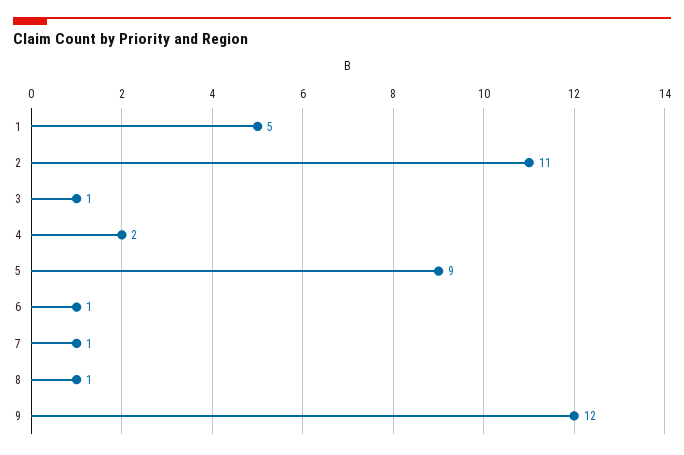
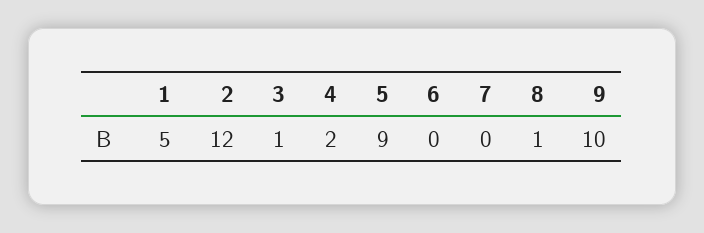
2: 11 -> 12
6: 1 -> 0
7: 1 -> 0
9: 12 -> 10

